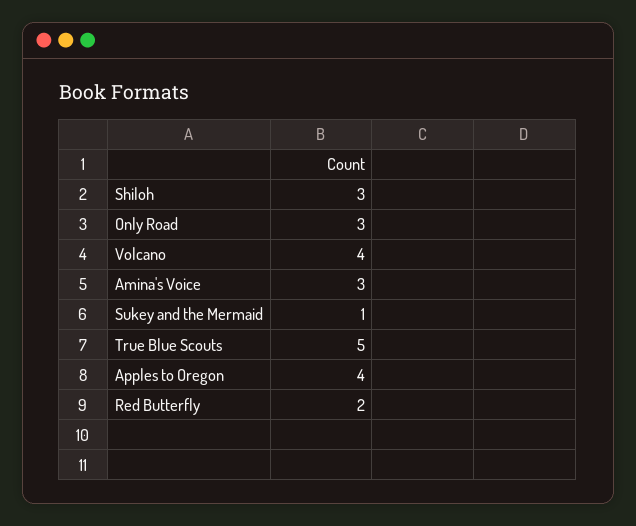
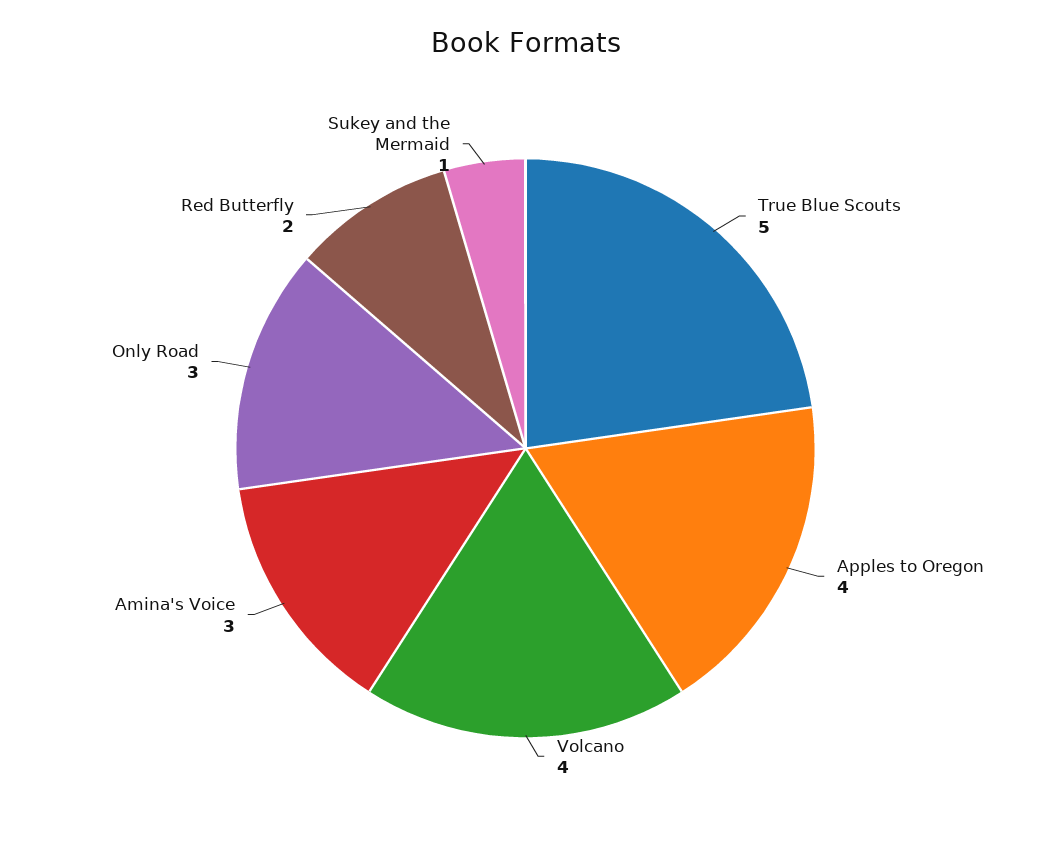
Shiloh: 3 -> none

